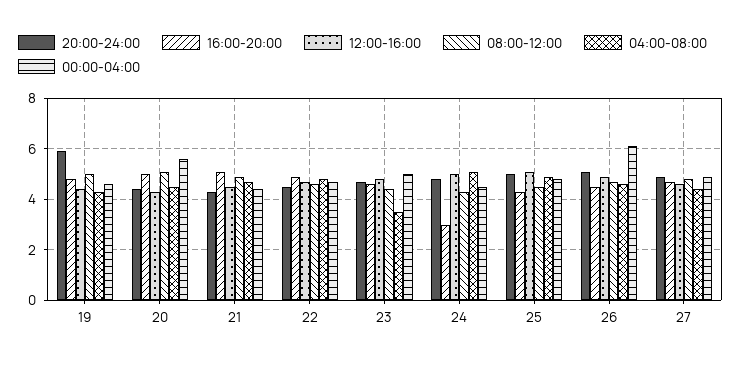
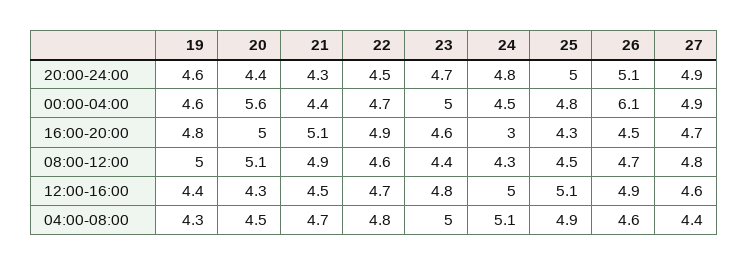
20:00-24:00, 19: 6 -> 4.6
04:00-08:00, 23: 3.5 -> 5

